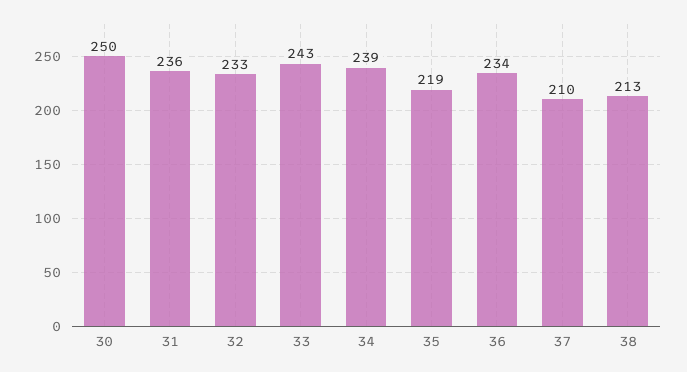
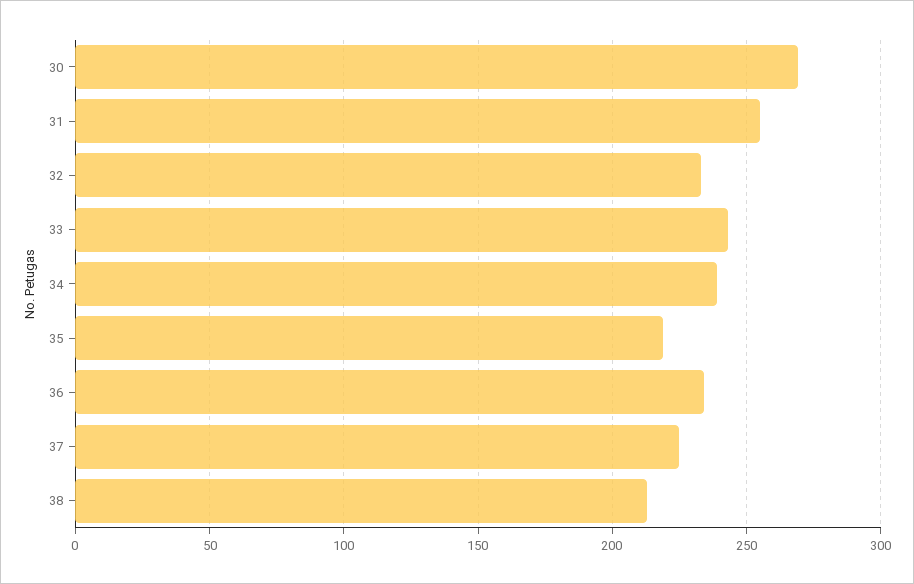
30: 250 -> 270
31: 236 -> 255
37: 210 -> 225

